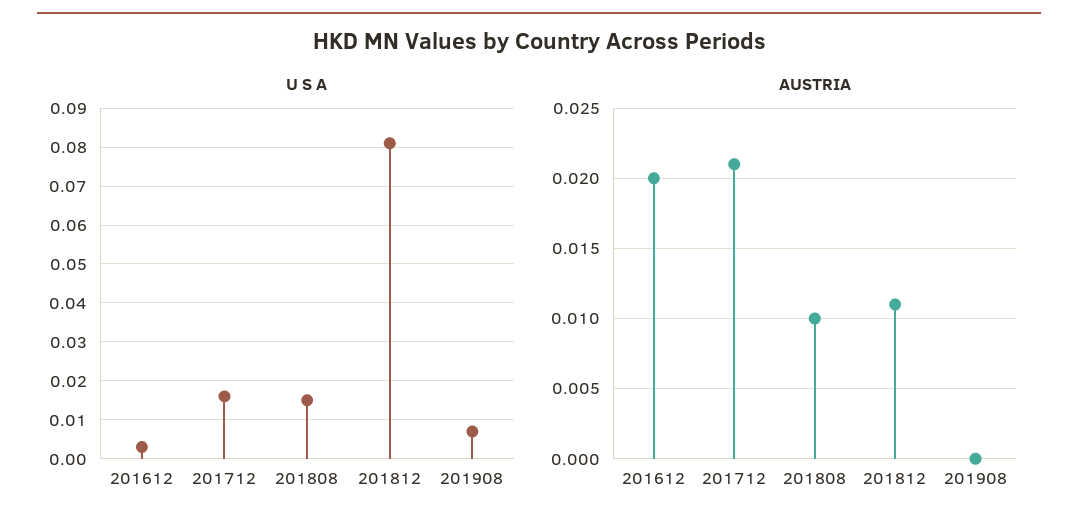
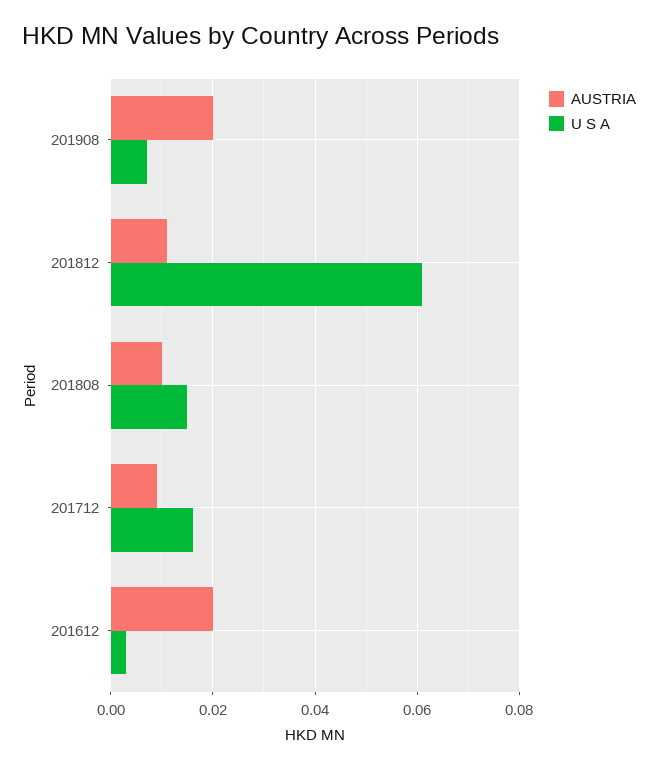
U S A, 201812: 0.08 -> 0.06
AUSTRIA, 201712: 0.021 -> 0.01
AUSTRIA, 201908: 0 -> 0.02

